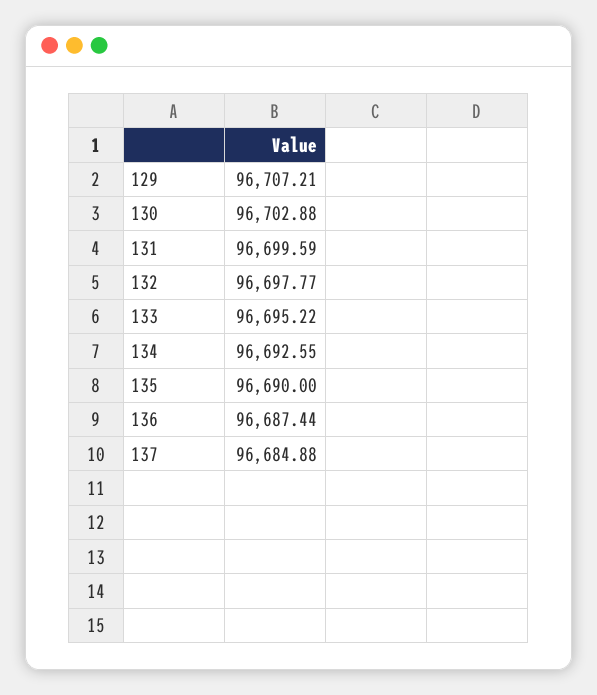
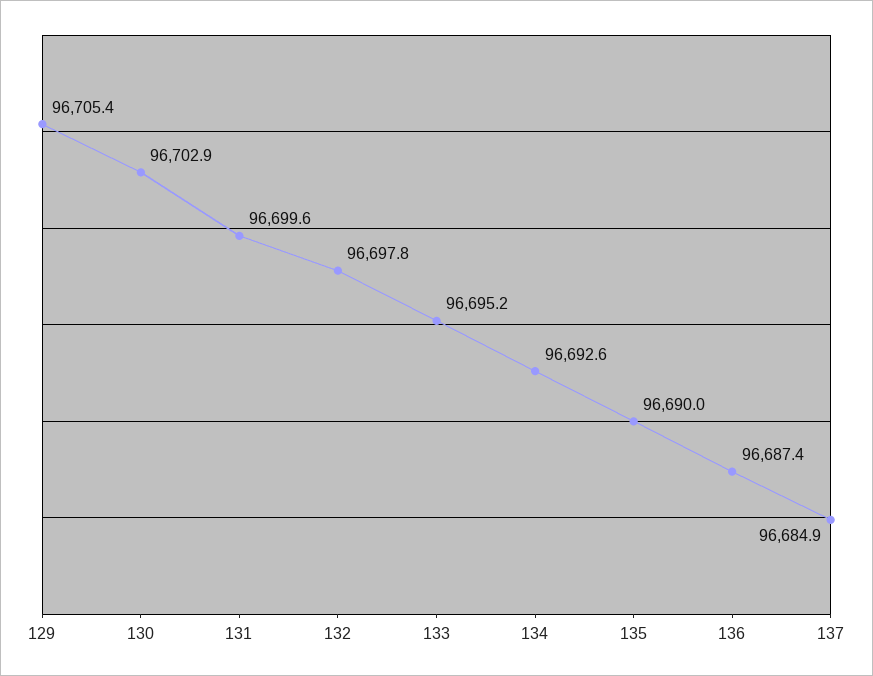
129: 96707.21 -> 96705.4

